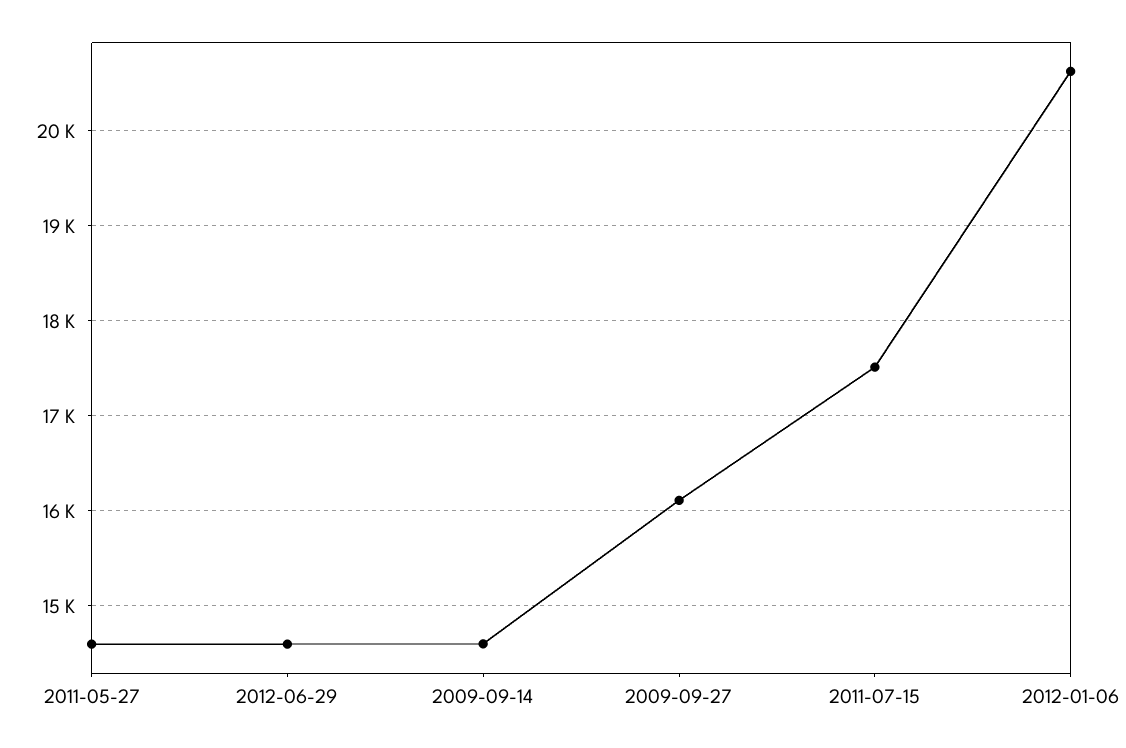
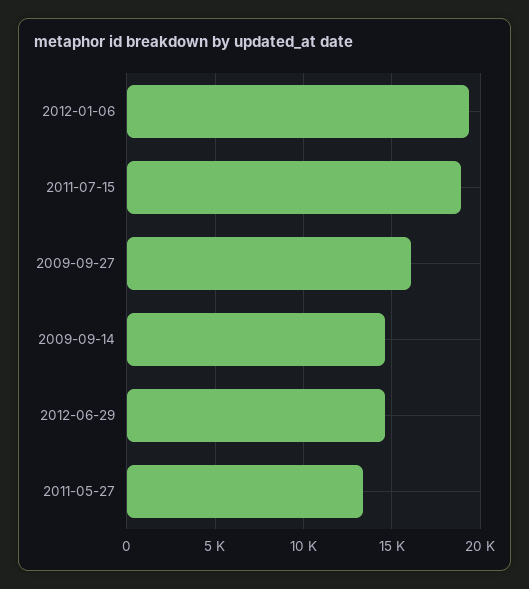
2011-05-27: 14600 -> 13500
2011-07-15: 17500 -> 19000
2012-01-06: 20600 -> 19500

